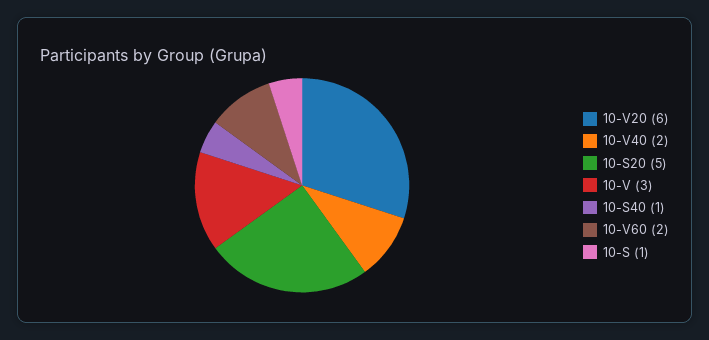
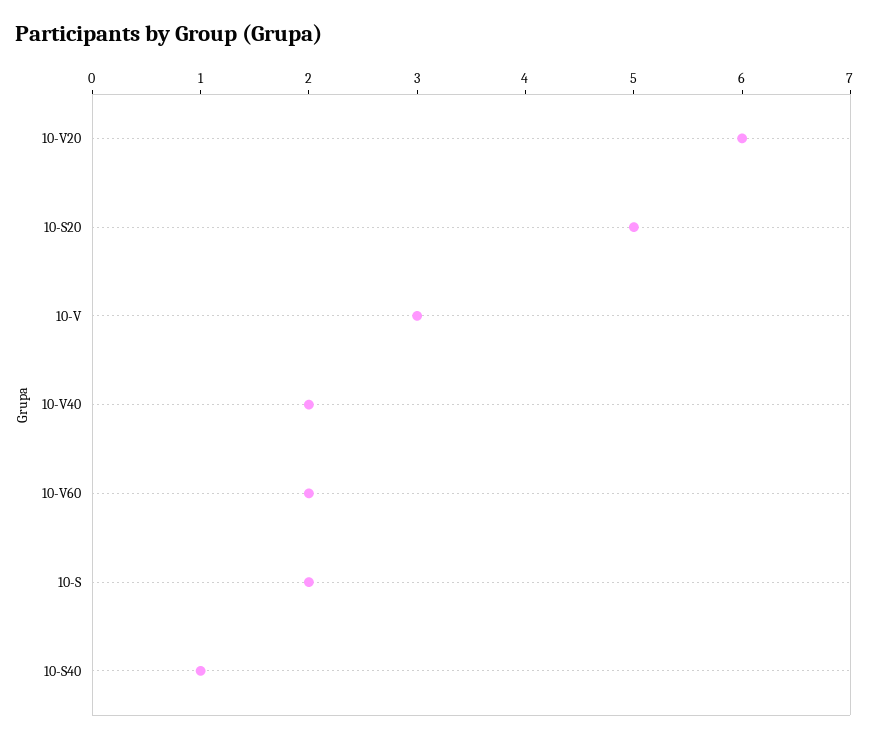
10-S: 1 -> 2

